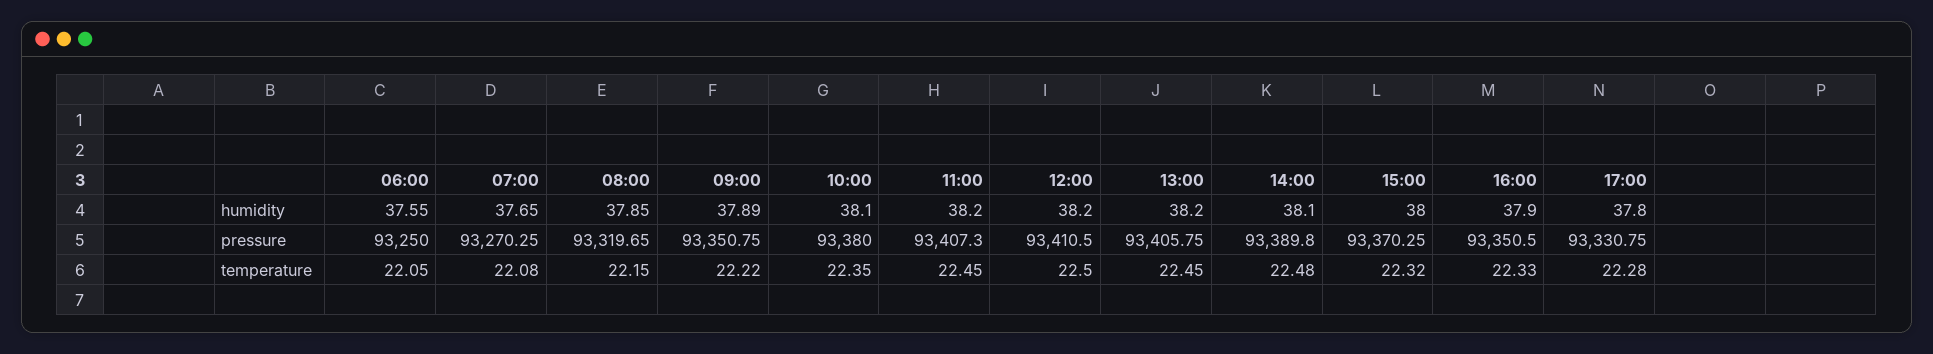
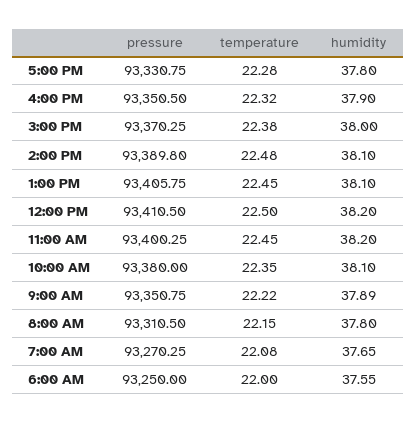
08:00, humidity: 37.85 -> 37.8
13:00, humidity: 38.2 -> 38.1
08:00, pressure: 93319.65 -> 93310.5
11:00, pressure: 93407.3 -> 93400.25
06:00, temperature: 22.05 -> 22
15:00, temperature: 22.32 -> 22.38
16:00, temperature: 22.33 -> 22.32

